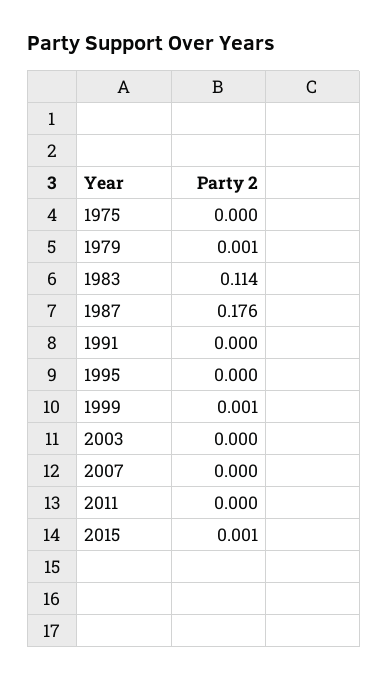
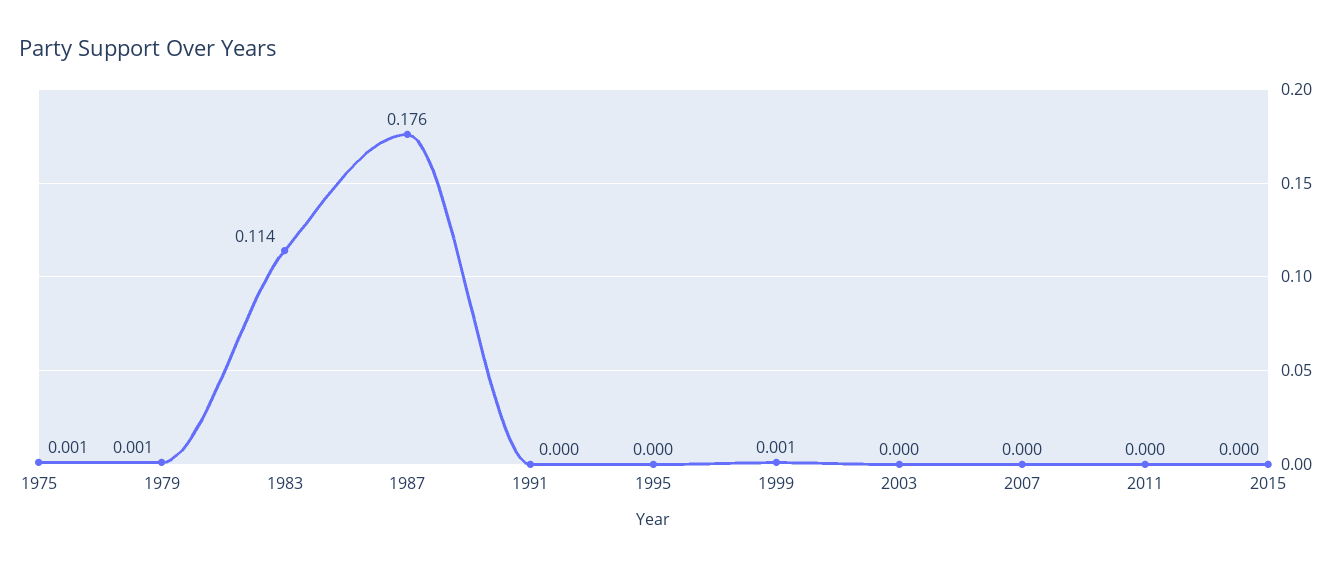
1975: 0 -> 0.001
2015: 0.001 -> 0

